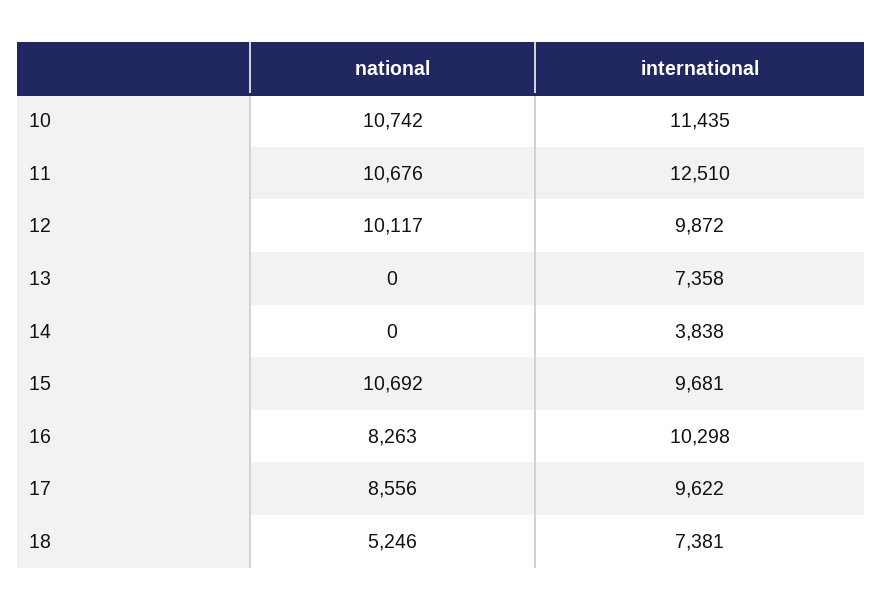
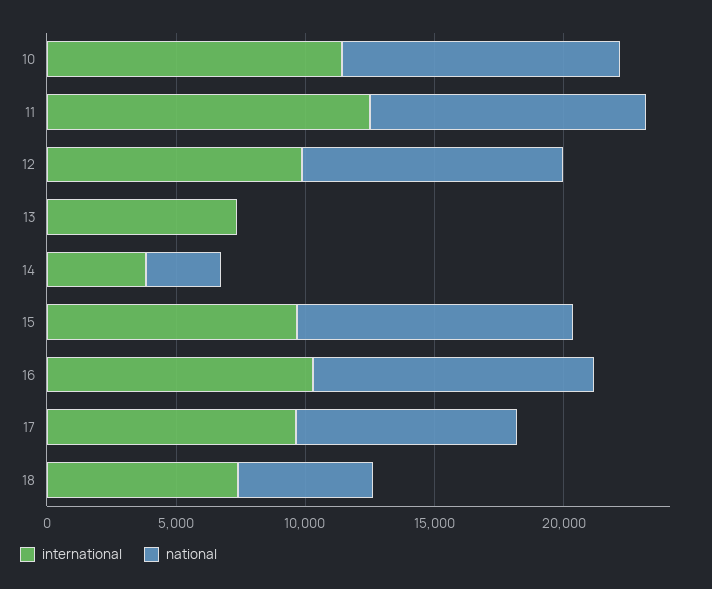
national, 14: 0 -> 3000
national, 16: 8263 -> 11000

